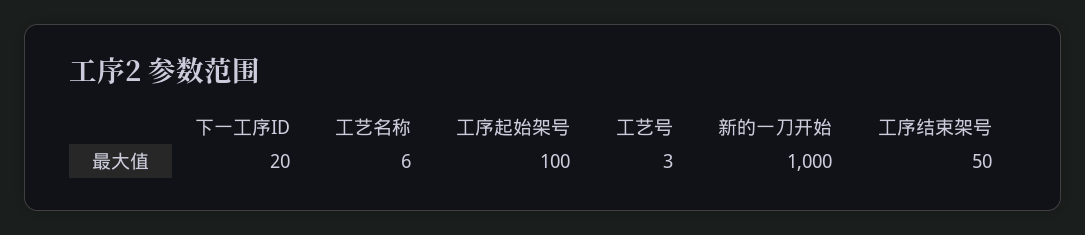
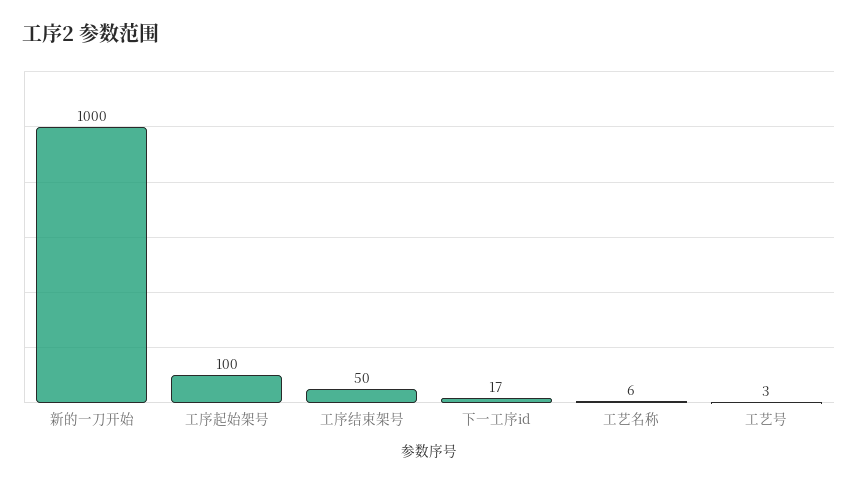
下一工序ID: 20 -> 17

